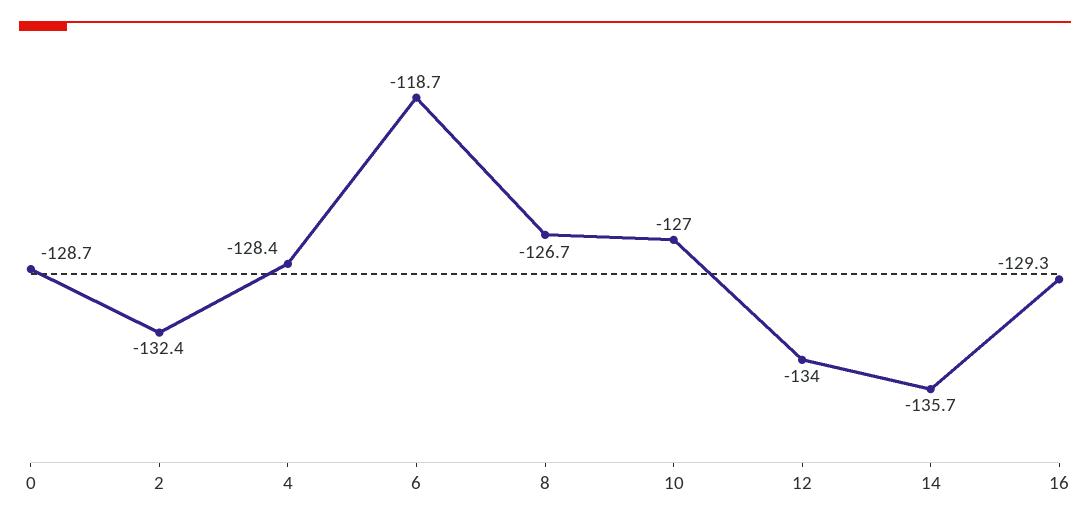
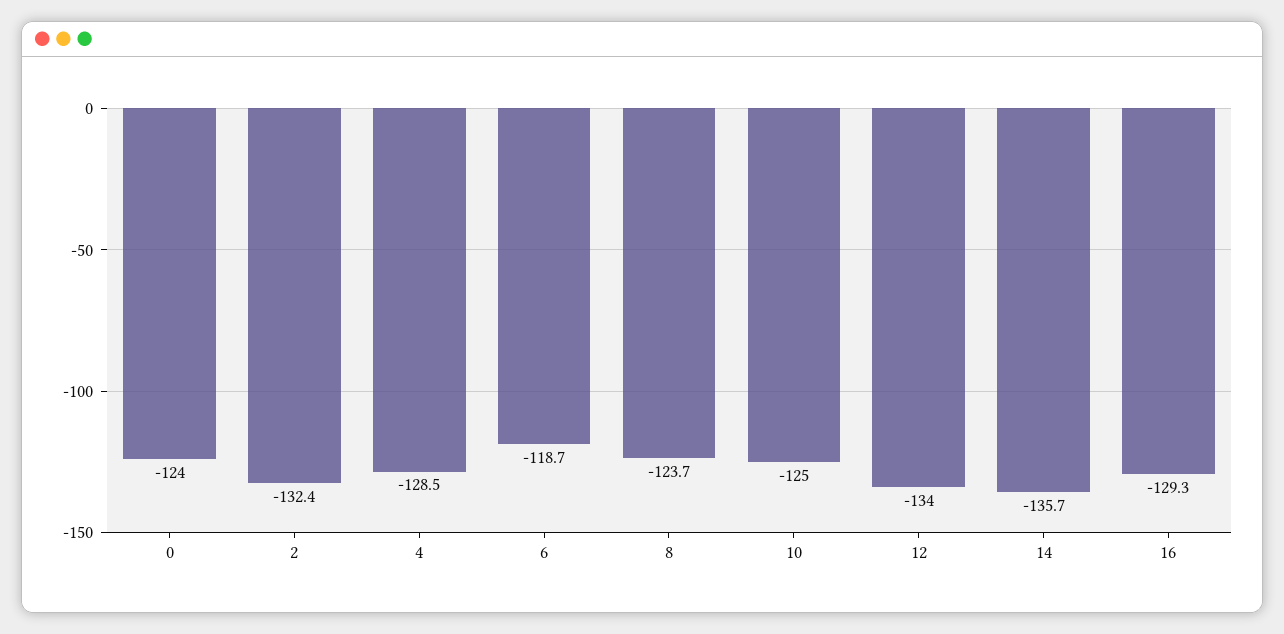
0: -128.7 -> -124
4: -128.4 -> -128.5
8: -126.7 -> -123.7
10: -127 -> -125

